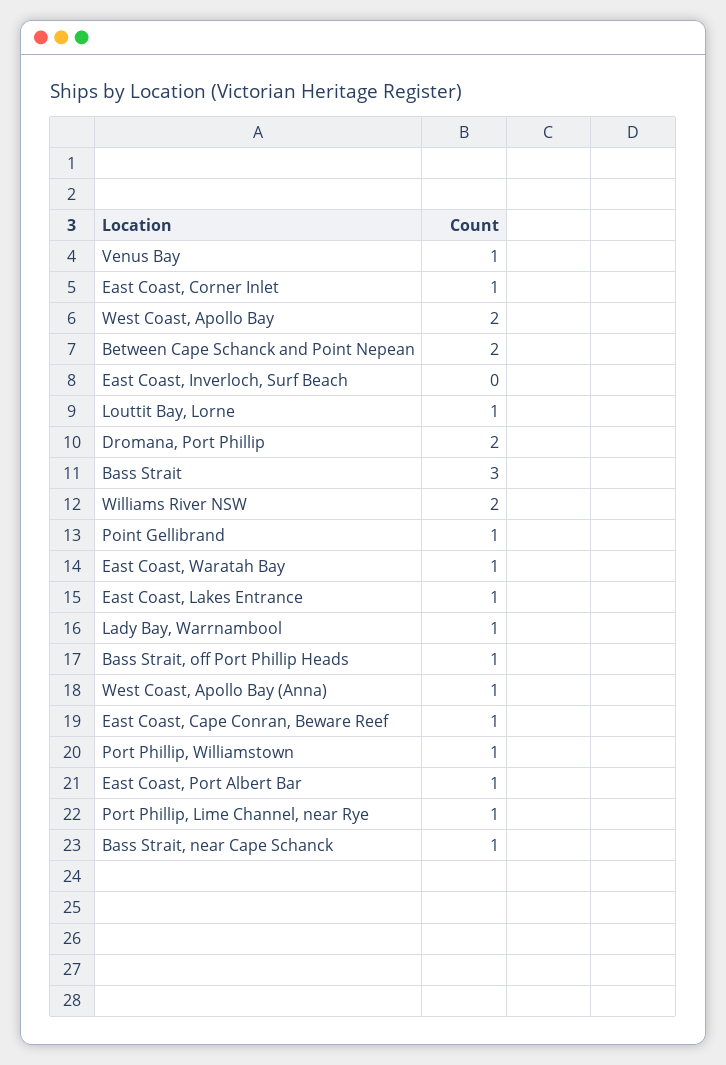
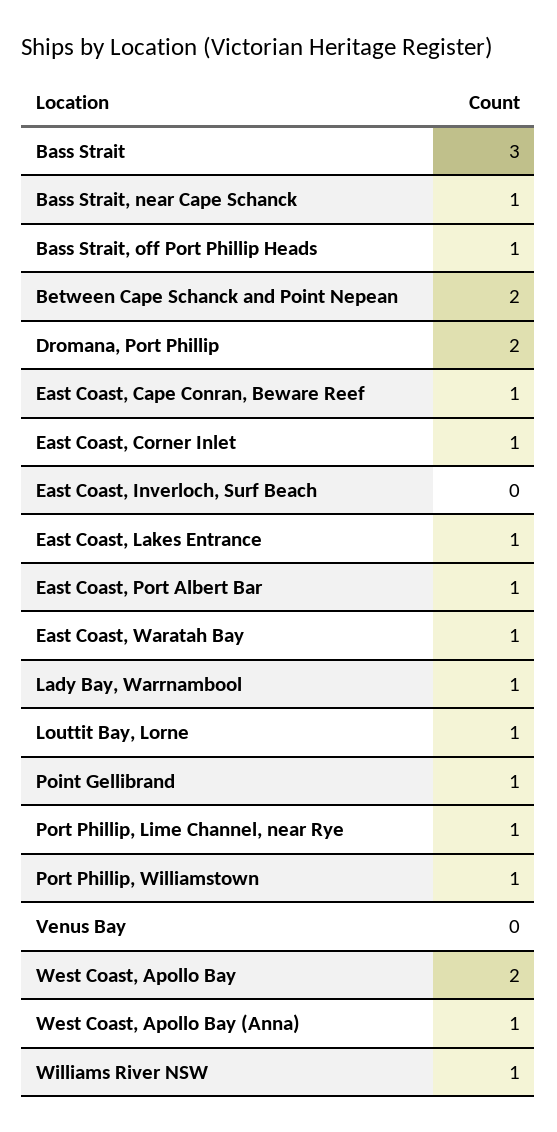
Venus Bay: 1 -> 0
Williams River NSW: 2 -> 1

